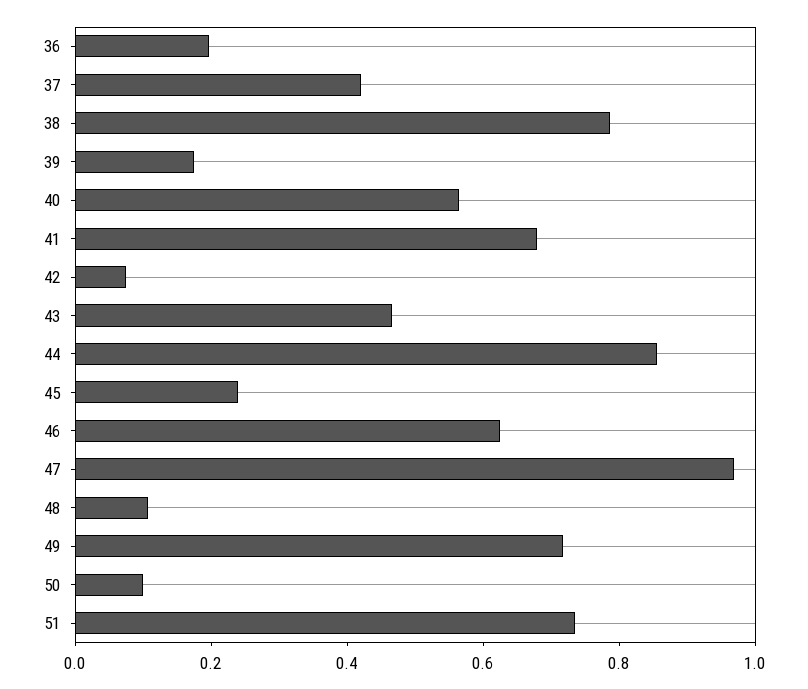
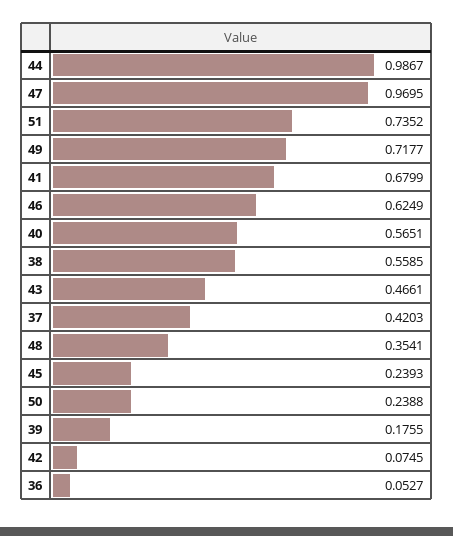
36: 0.2 -> 0.0527
38: 0.8 -> 0.5585
44: 0.85 -> 0.9867
48: 0.1 -> 0.3541
50: 0.1 -> 0.2388

